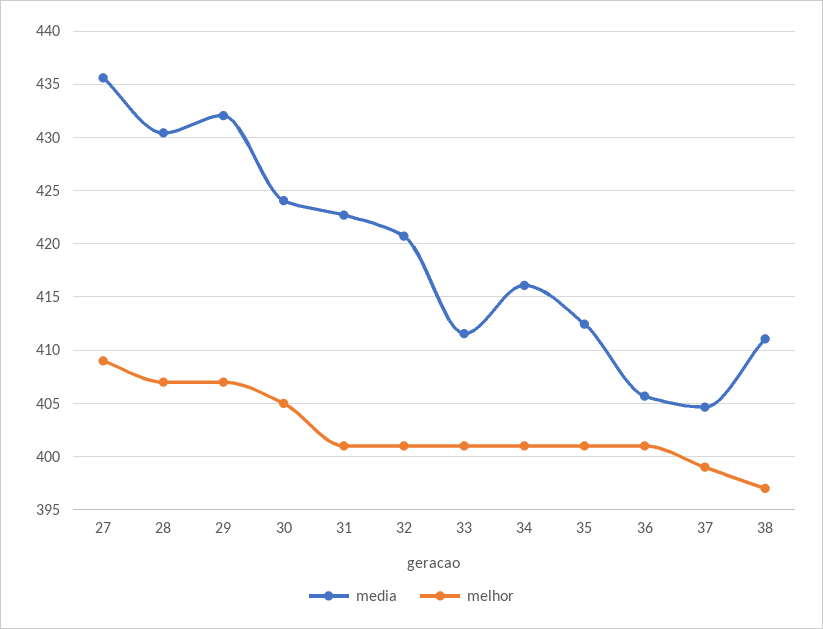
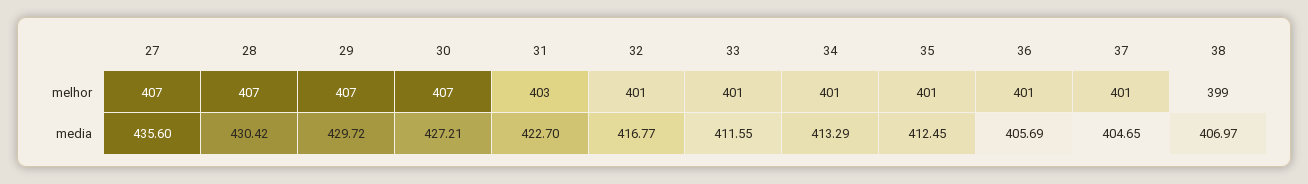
melhor, 27: 409 -> 407
media, 29: 432 -> 429.72
media, 30: 424 -> 427.21
melhor, 30: 405 -> 407
melhor, 31: 401 -> 403
media, 32: 421 -> 416.77
media, 34: 416 -> 413.29
melhor, 37: 399 -> 401
media, 38: 411 -> 406.97
melhor, 38: 397 -> 399

